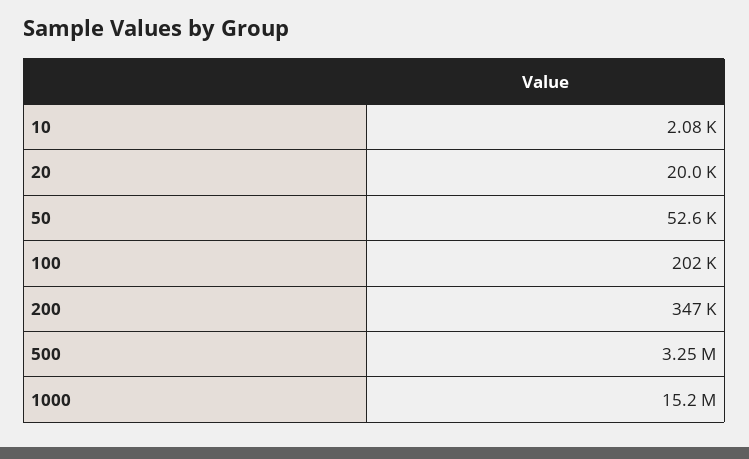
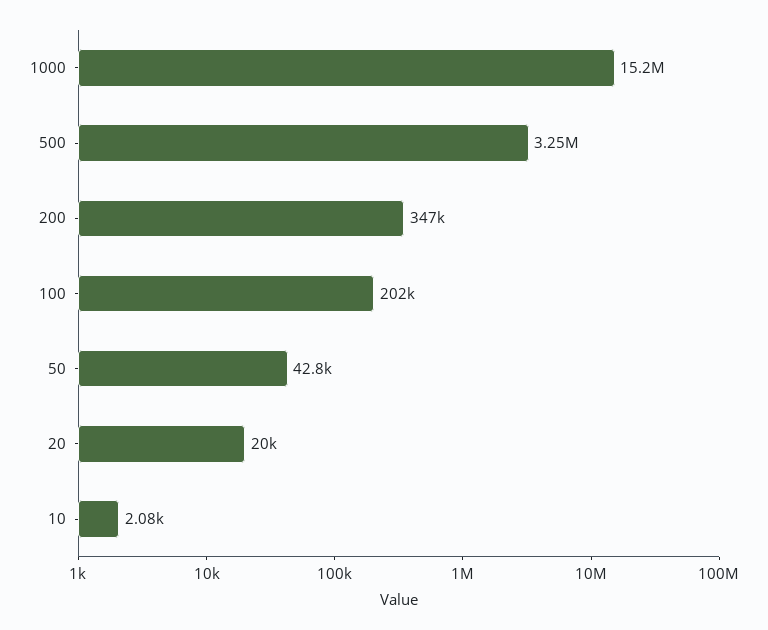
50: 52600 -> 42800

